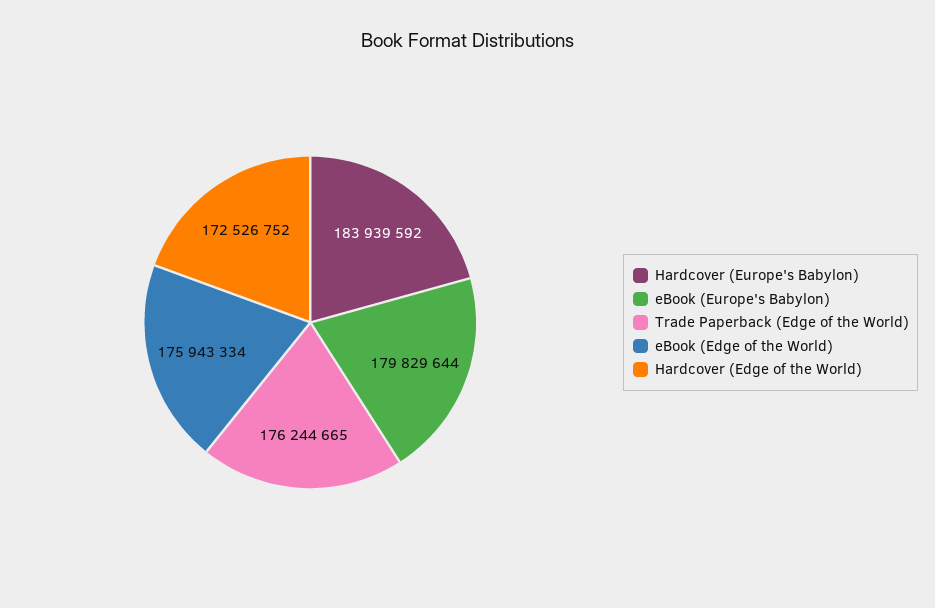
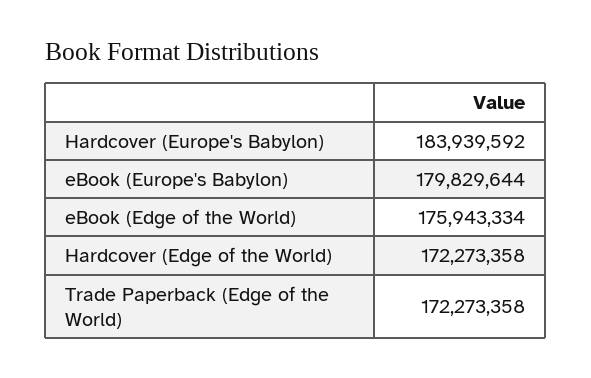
Trade Paperback (Edge of the World): 176244665 -> 172273358
Hardcover (Edge of the World): 172526752 -> 172273358

